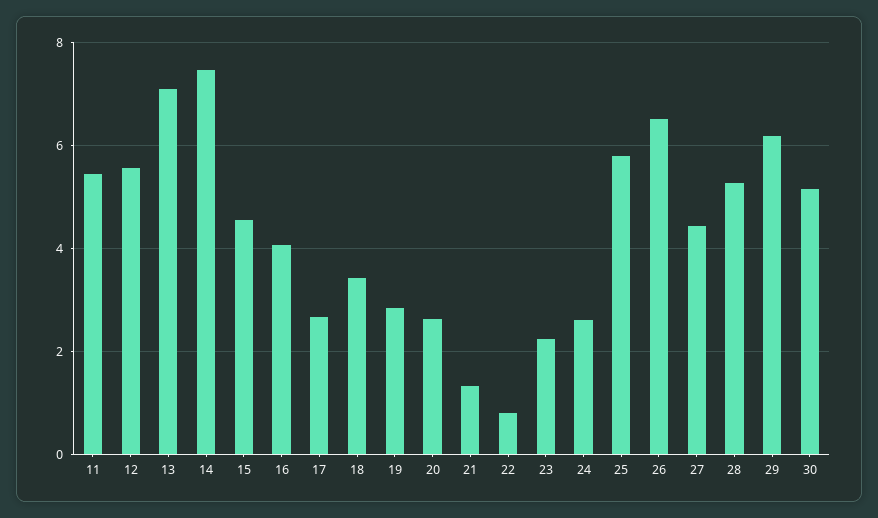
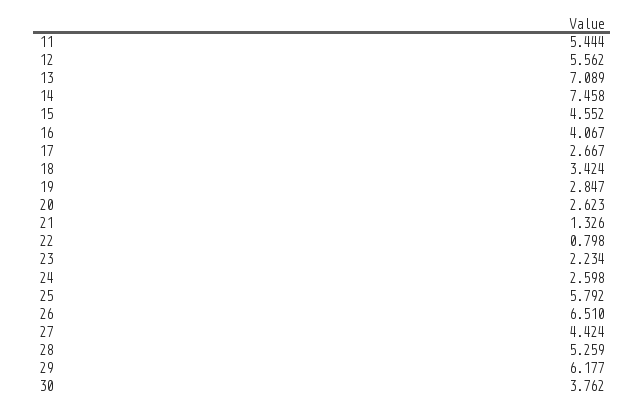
30: 5.2 -> 3.762

